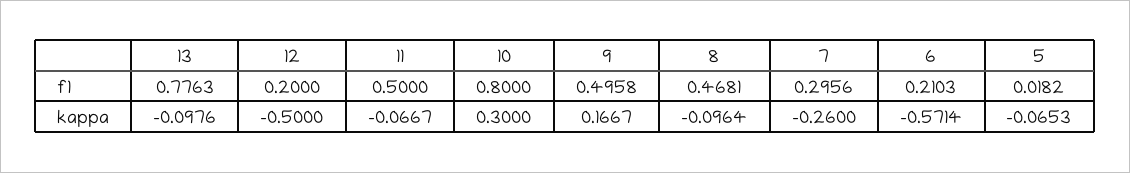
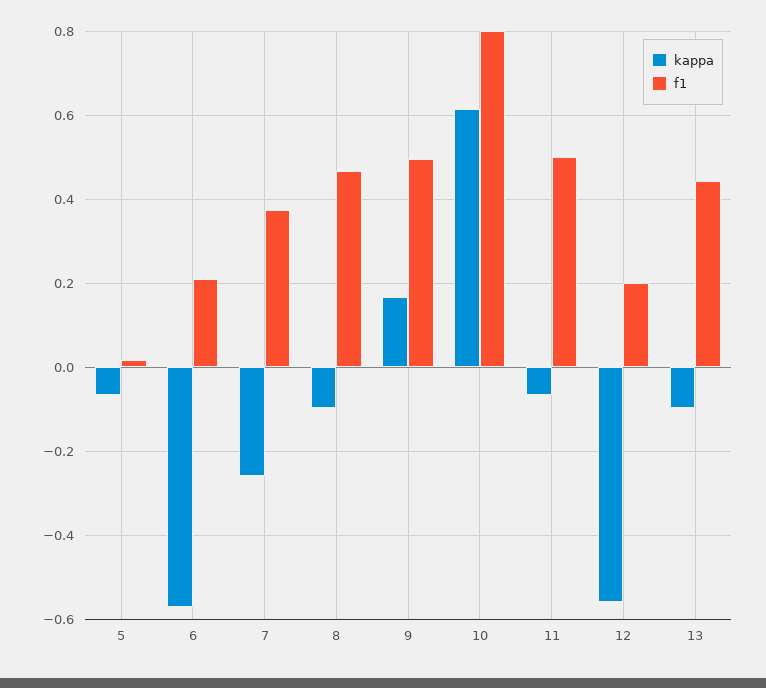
f1, 13: 0.7763 -> 0.44
f1, 7: 0.2956 -> 0.38
kappa, 12: -0.5 -> -0.56
kappa, 10: 0.3 -> 0.62

